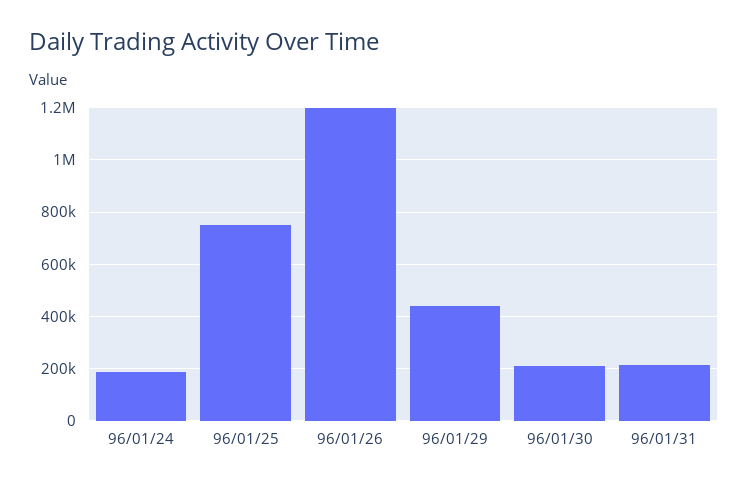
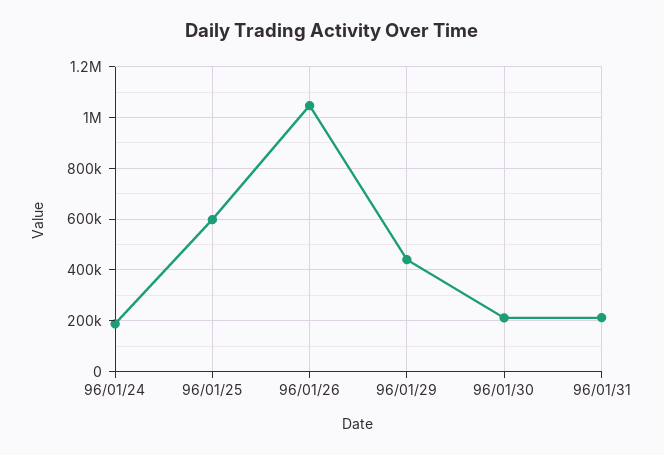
96/01/25: 750000 -> 600000
96/01/26: 1200000 -> 1050000

